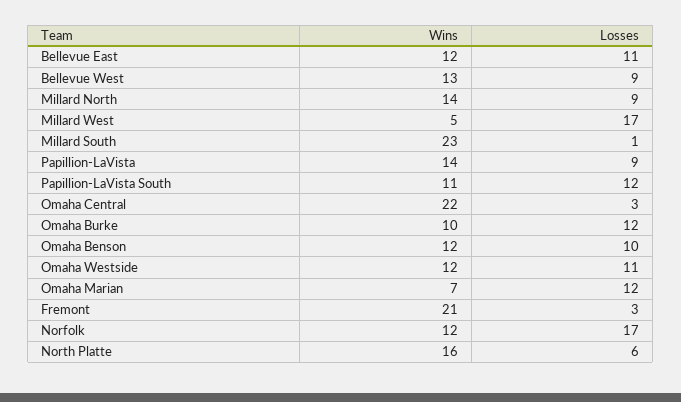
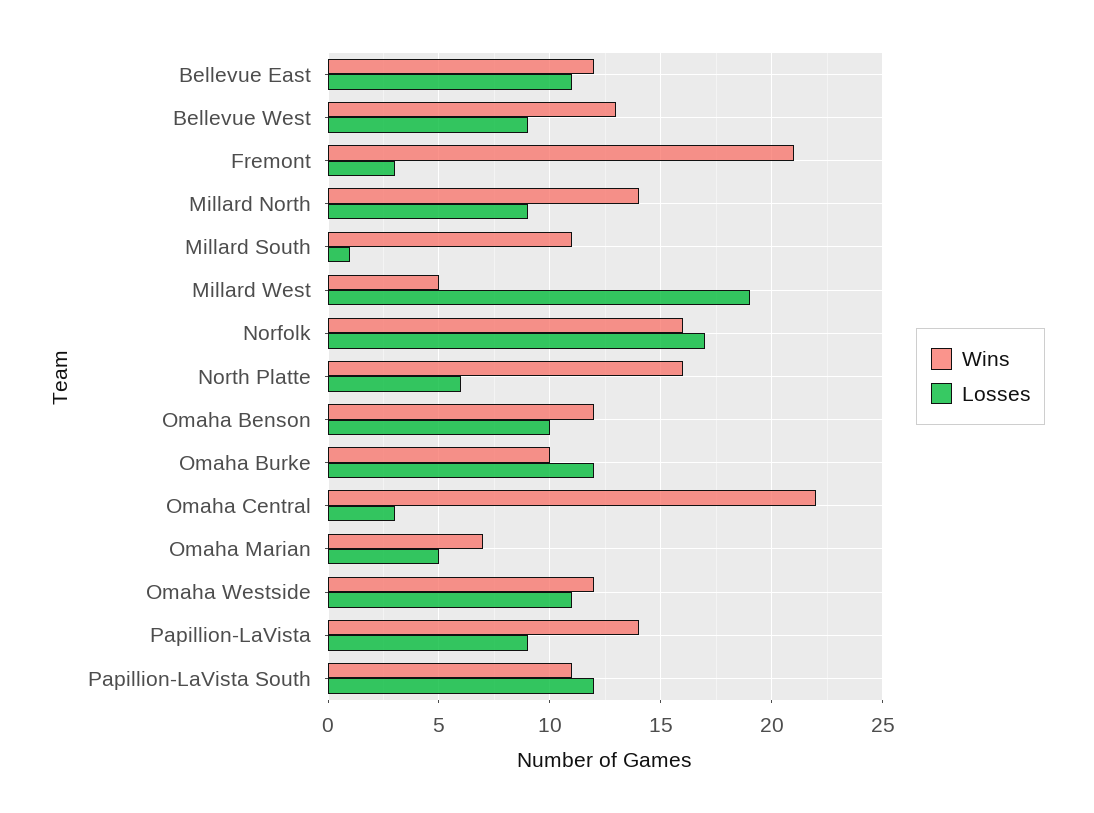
Losses, Millard West: 17 -> 19
Wins, Millard South: 23 -> 11
Losses, Omaha Marian: 12 -> 5
Wins, Norfolk: 12 -> 16

